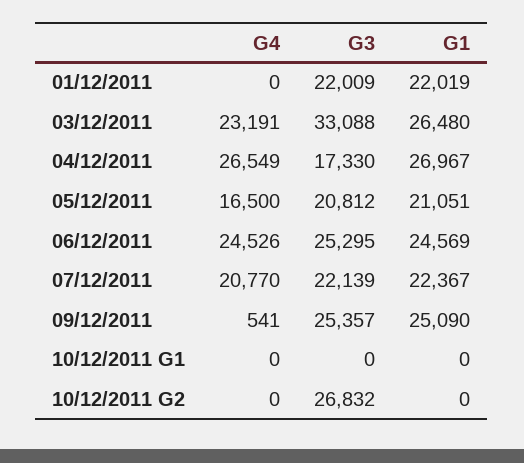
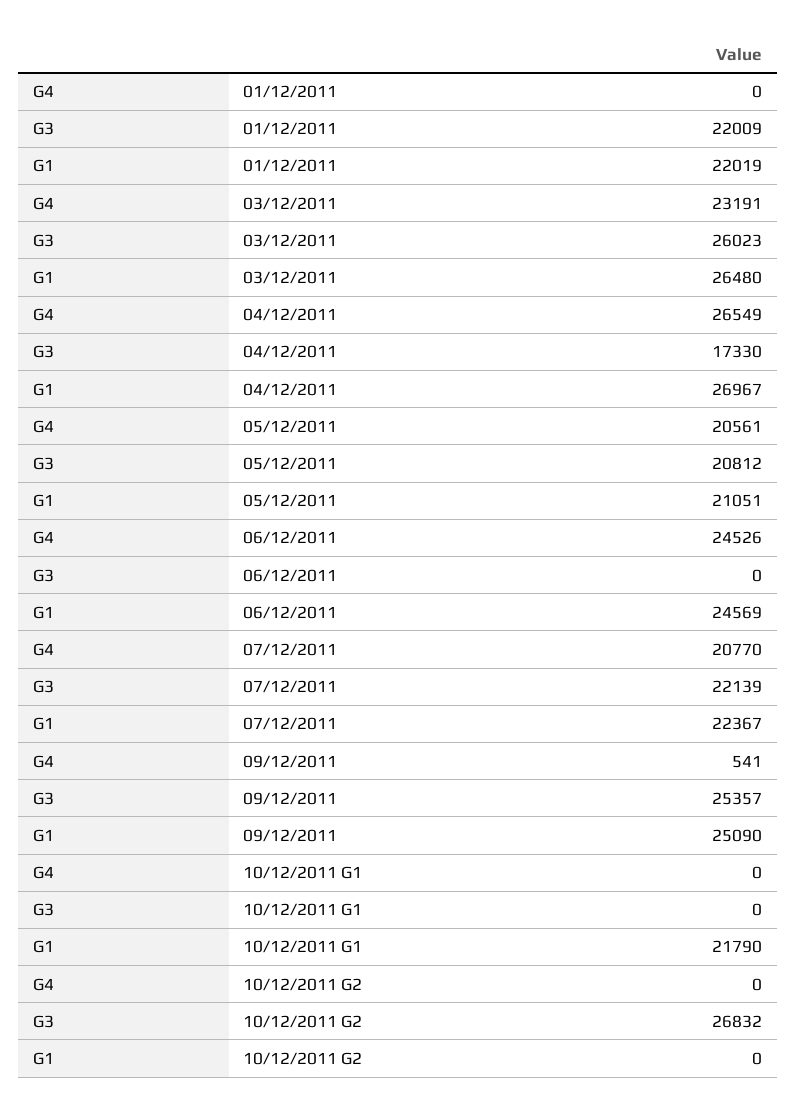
G3, 03/12/2011: 33088 -> 26023
G4, 05/12/2011: 16500 -> 20561
G3, 06/12/2011: 25295 -> 0
G1, 10/12/2011 G1: 0 -> 21790

